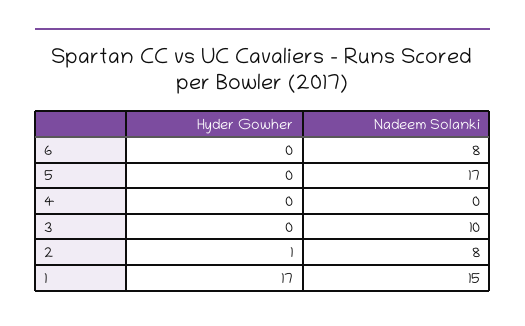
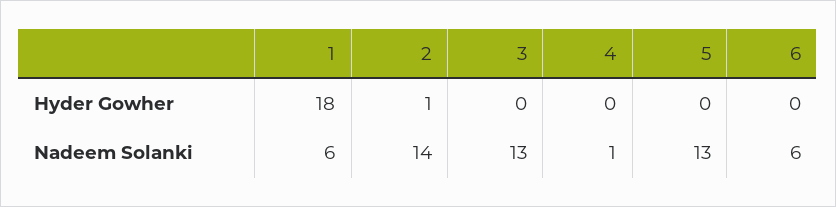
Nadeem Solanki, 6: 8 -> 6
Nadeem Solanki, 5: 17 -> 13
Nadeem Solanki, 4: 0 -> 1
Nadeem Solanki, 3: 10 -> 13
Nadeem Solanki, 2: 8 -> 14
Hyder Gowher, 1: 17 -> 18
Nadeem Solanki, 1: 15 -> 6

